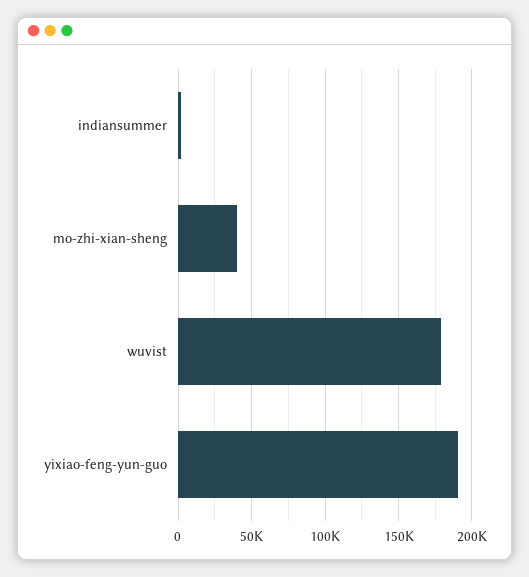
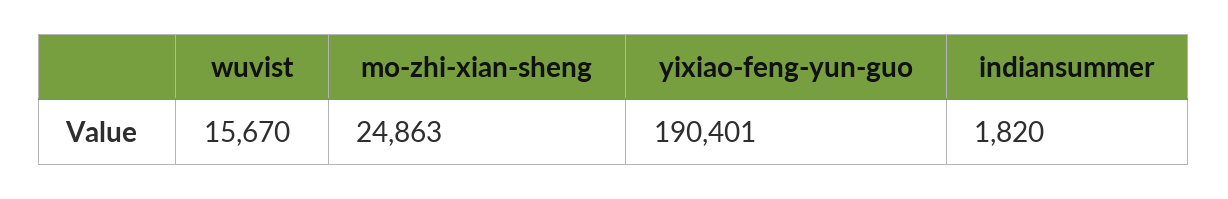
mo-zhi-xian-sheng: 40000 -> 24863
wuvist: 180000 -> 15670

